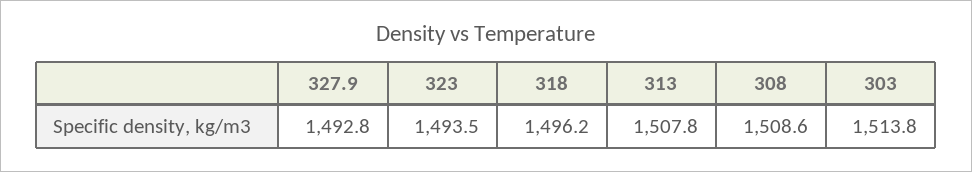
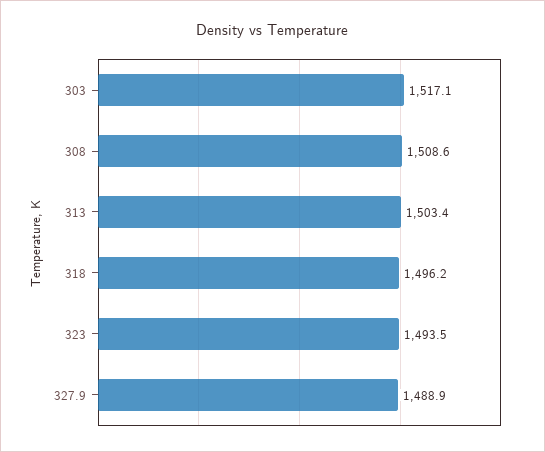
327.9: 1492.8 -> 1488.9
313: 1507.8 -> 1503.4
303: 1513.8 -> 1517.1

